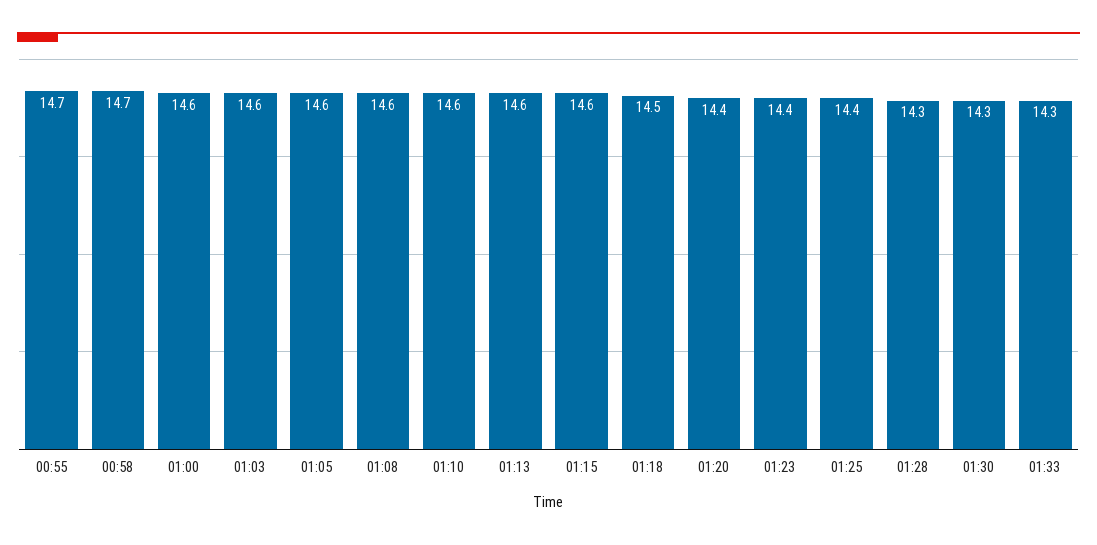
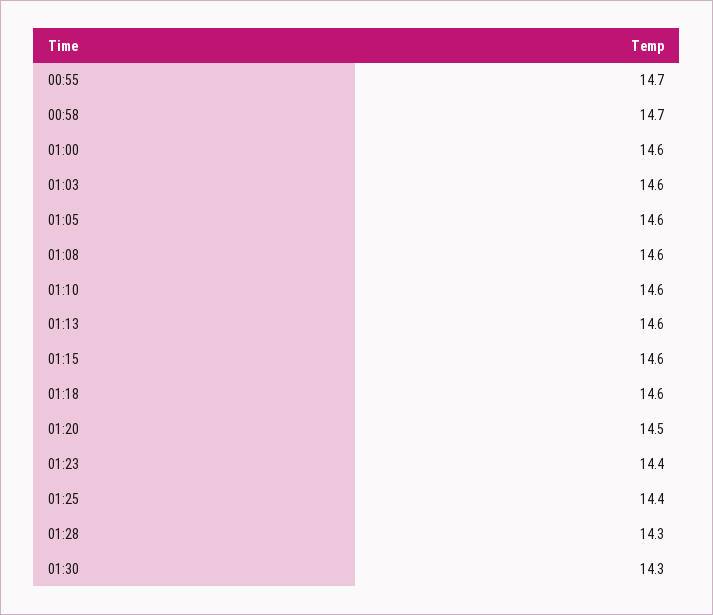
01:18: 14.5 -> 14.6
01:20: 14.4 -> 14.5
01:33: 14.3 -> none

